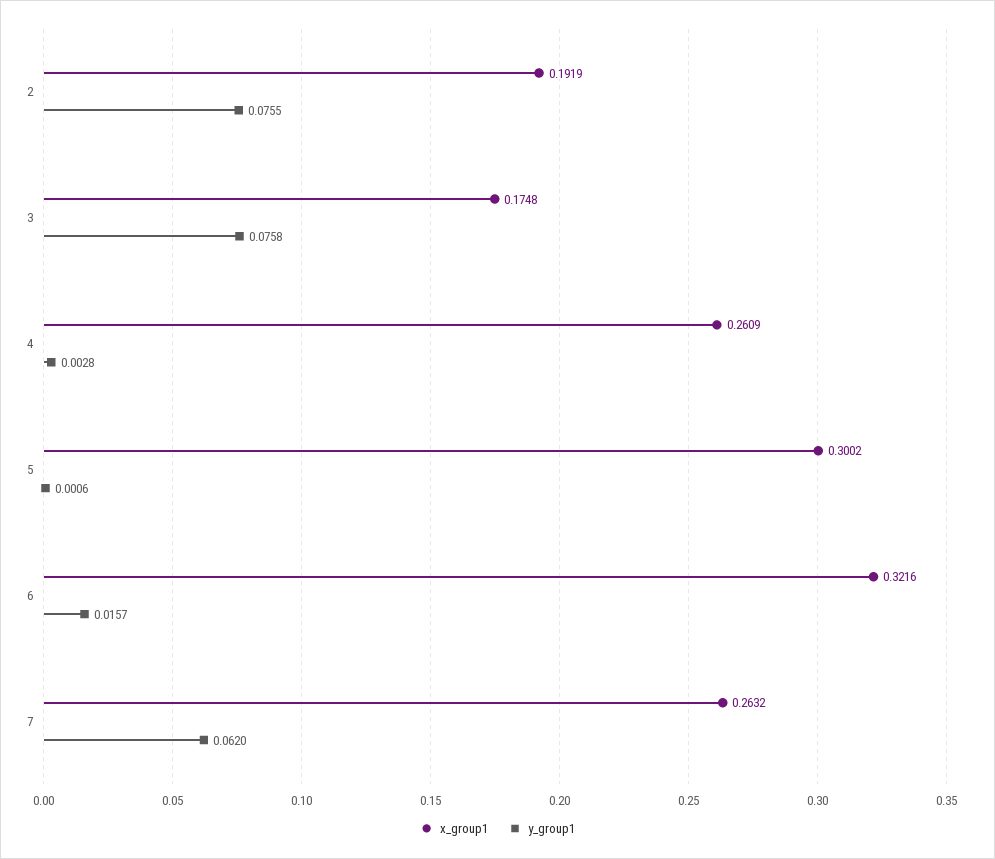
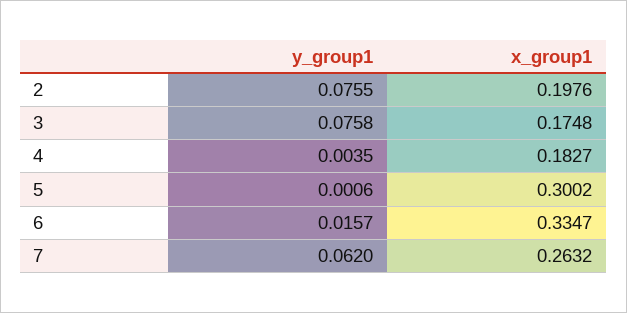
x_group1, 2: 0.1919 -> 0.1976
x_group1, 4: 0.2609 -> 0.1827
y_group1, 4: 0.0028 -> 0.0035
x_group1, 6: 0.3216 -> 0.3347

